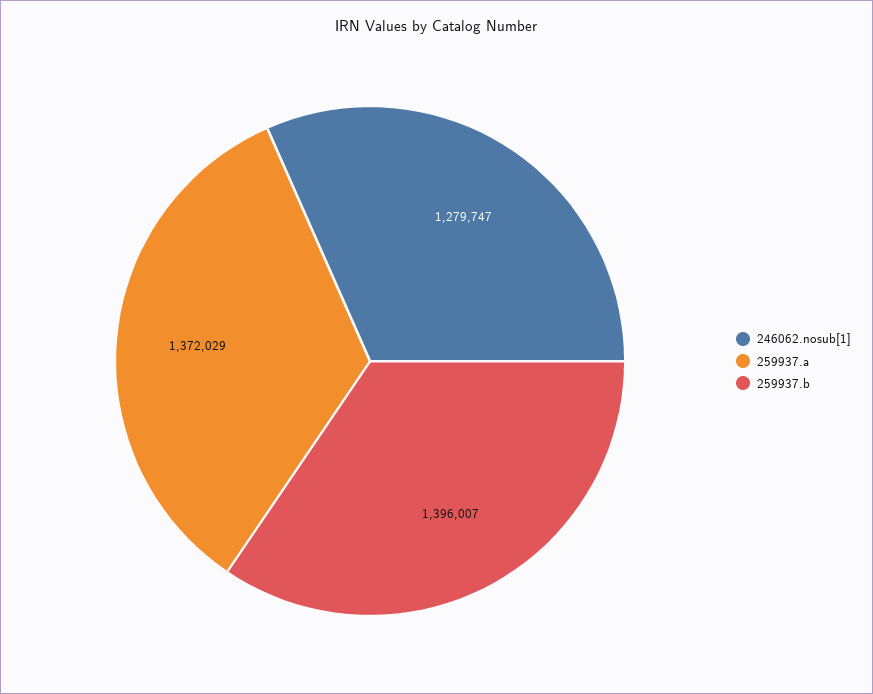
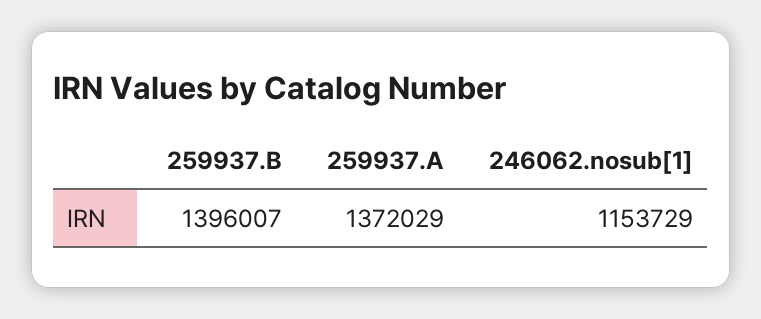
246062.nosub[1]: 1279747 -> 1153729

